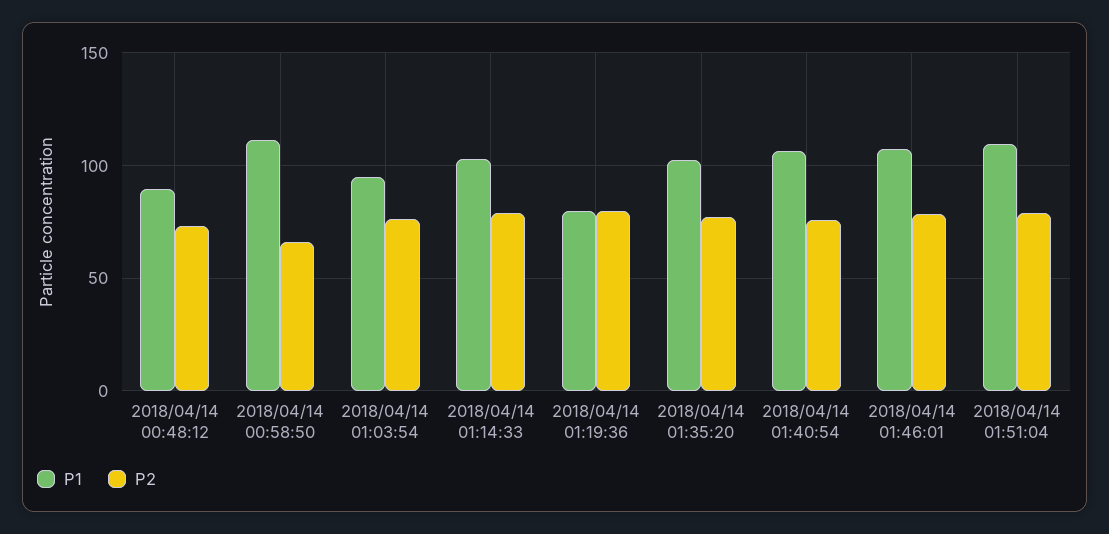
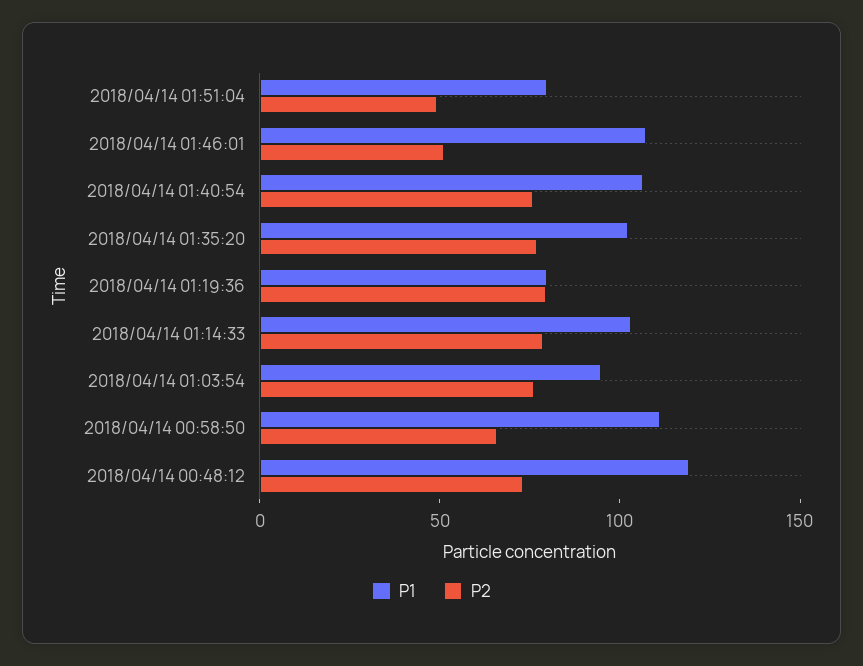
P1, 2018/04/14 00:48:12: 90 -> 120
P2, 2018/04/14 01:46:01: 80 -> 50
P1, 2018/04/14 01:51:04: 110 -> 80
P2, 2018/04/14 01:51:04: 80 -> 50

